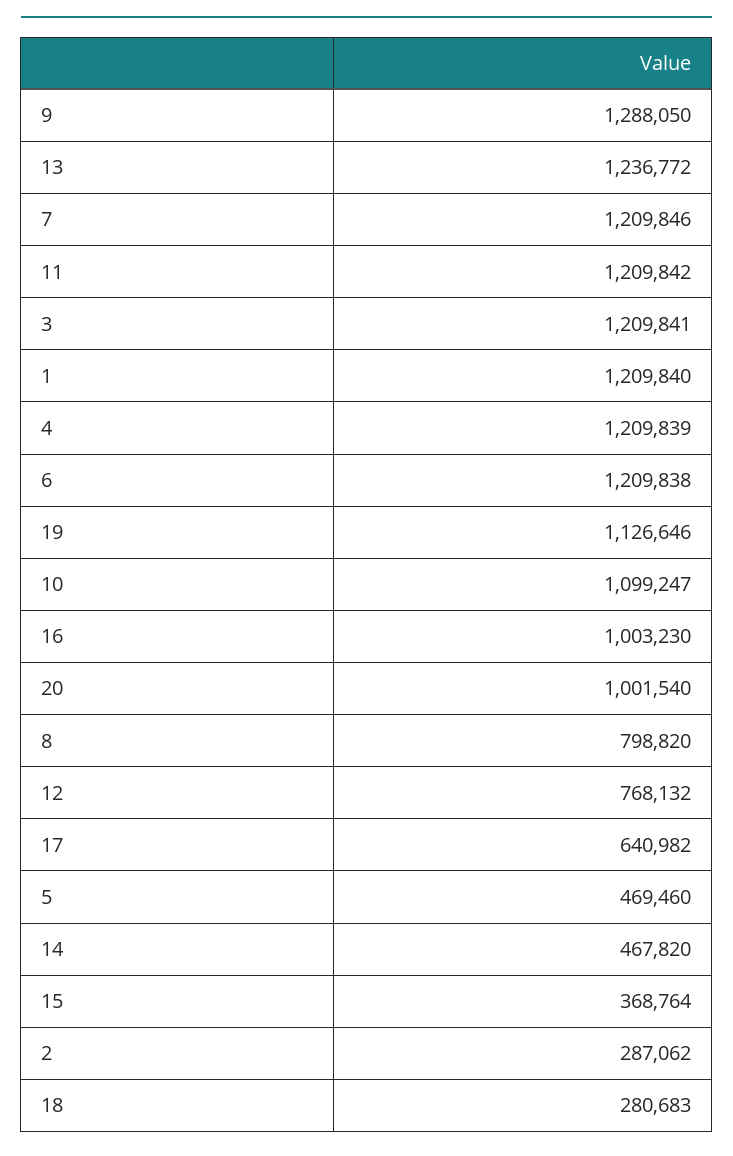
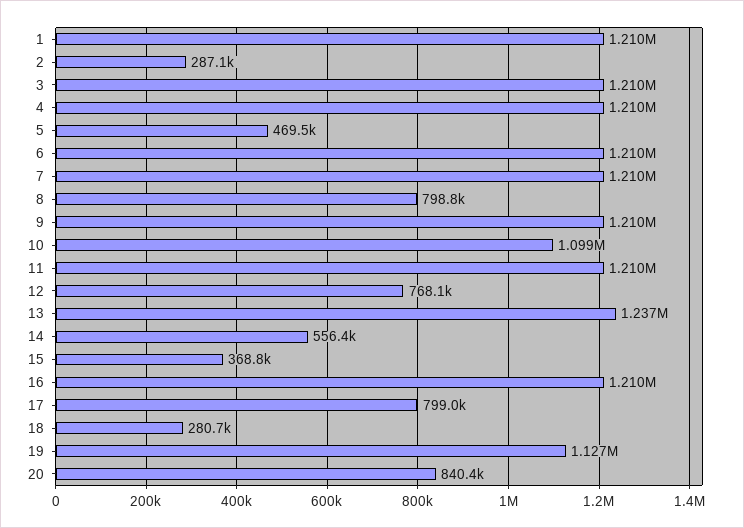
9: 1288050 -> 1210000
16: 1003230 -> 1210000
20: 1001540 -> 840400
17: 640982 -> 799000
14: 467820 -> 556400

